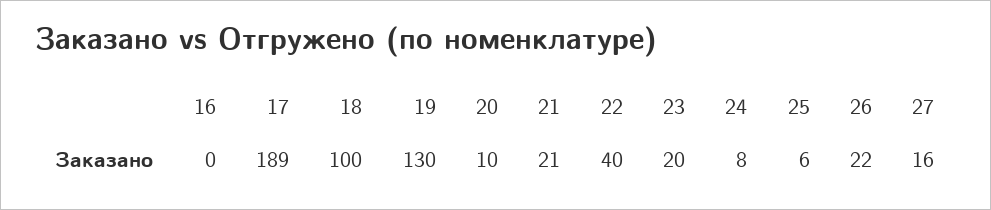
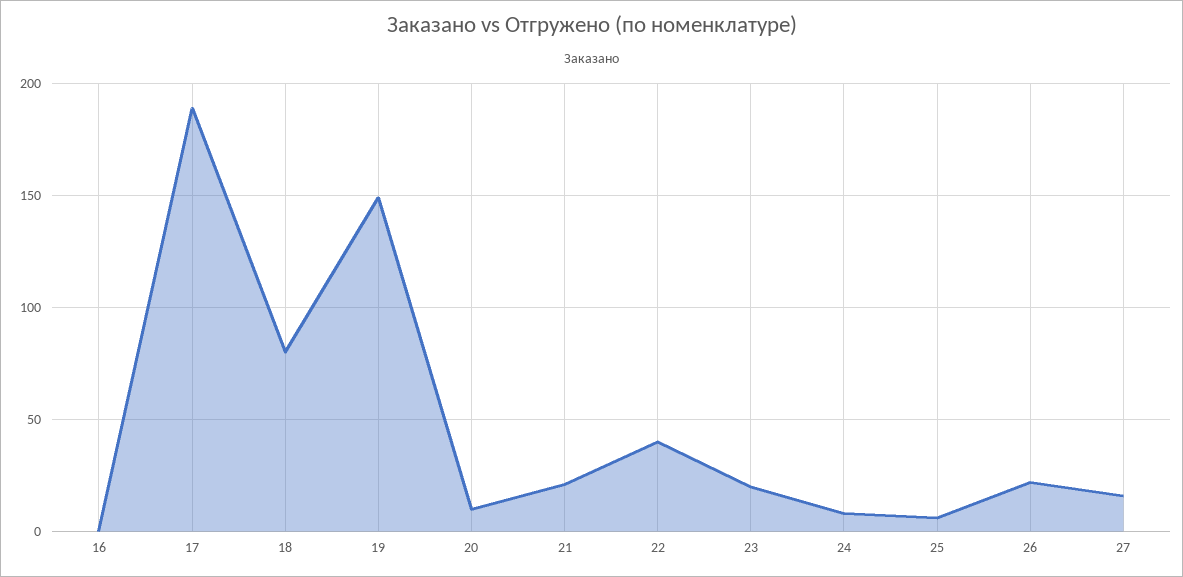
18: 100 -> 80
19: 130 -> 150

